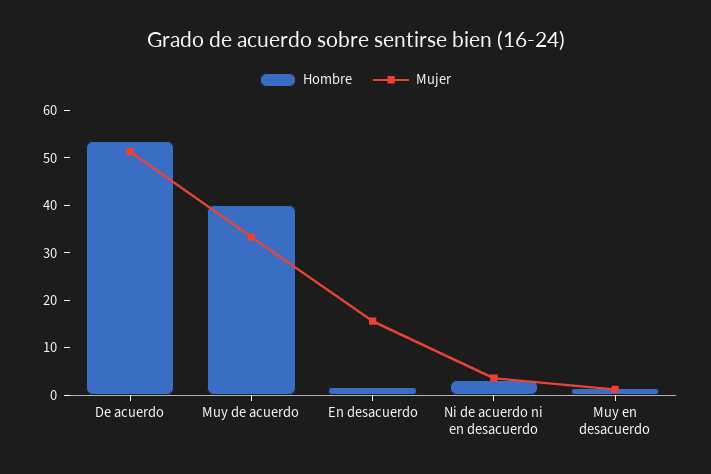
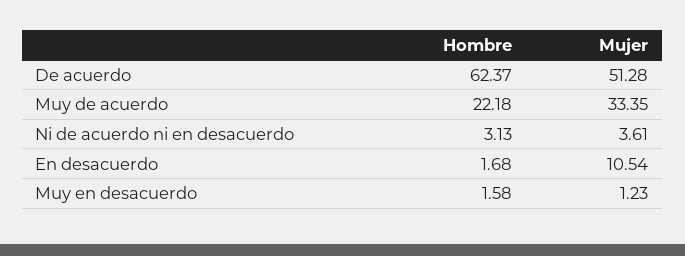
Hombre, De acuerdo: 54 -> 62.37
Hombre, Muy de acuerdo: 40 -> 22.18
Mujer, En desacuerdo: 16 -> 10.54

